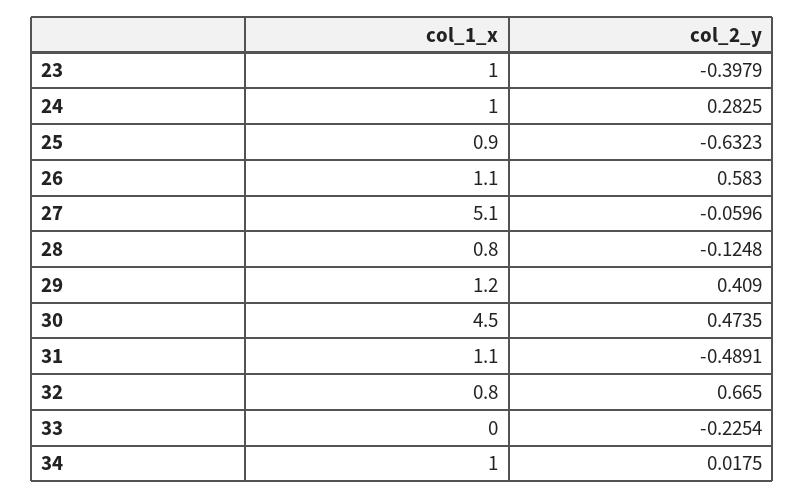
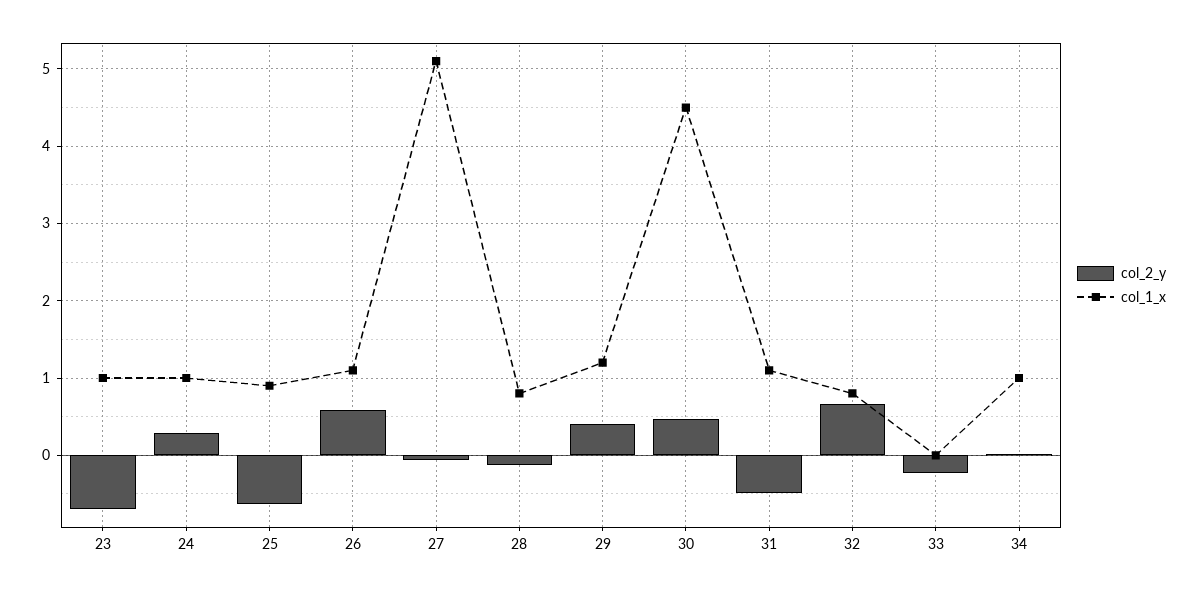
col_2_y, 23: -0.3979 -> -0.7

